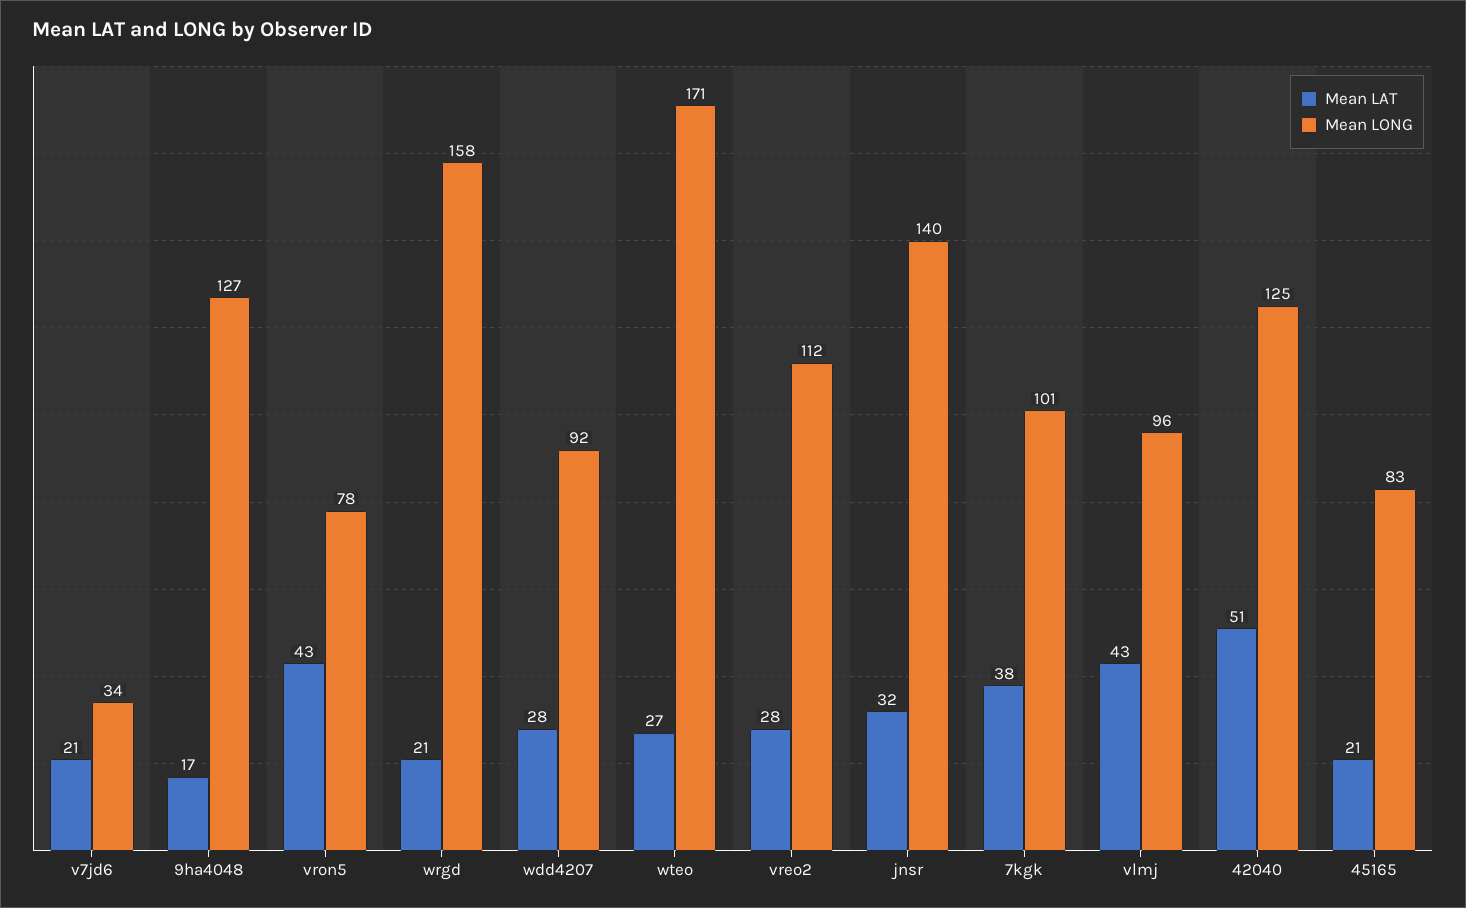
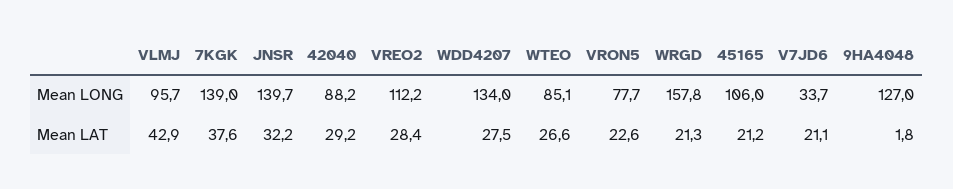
Mean LAT, 9ha4048: 17 -> 1.8
Mean LAT, vron5: 43 -> 22.6
Mean LONG, wdd4207: 92 -> 134
Mean LONG, wteo: 171 -> 85.1
Mean LONG, 7kgk: 101 -> 139
Mean LAT, 42040: 51 -> 29.2
Mean LONG, 42040: 125 -> 88.2
Mean LONG, 45165: 83 -> 106

